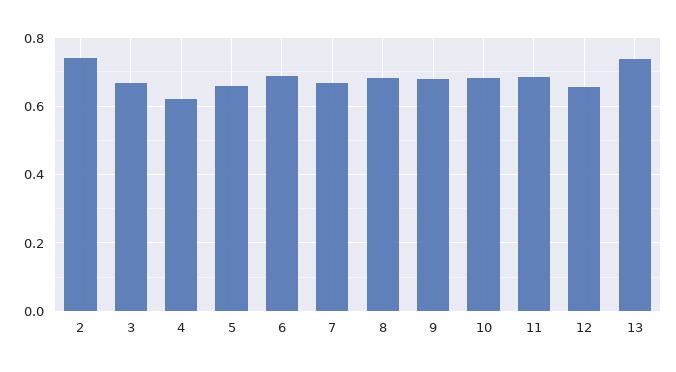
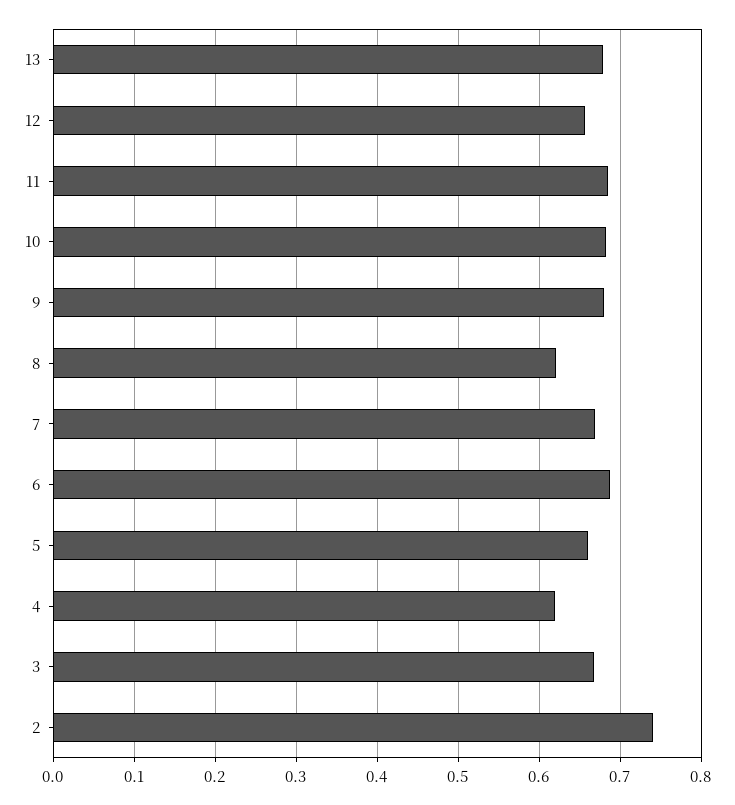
8: 0.68 -> 0.62
13: 0.74 -> 0.68

